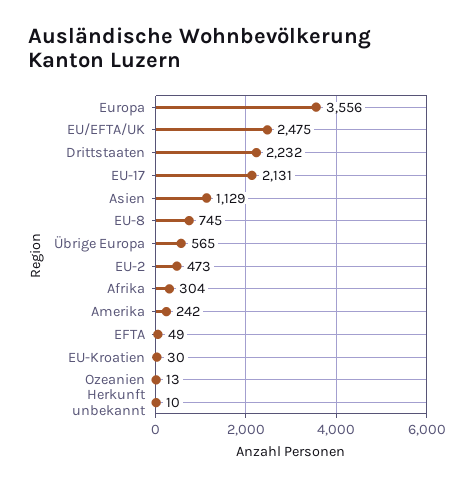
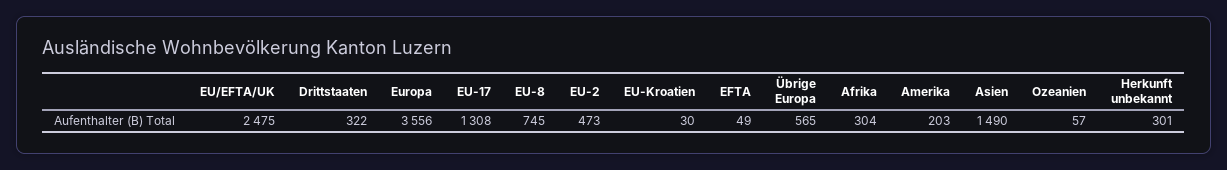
Drittstaaten: 2232 -> 322
EU-17: 2131 -> 1308
Asien: 1129 -> 1490
Amerika: 242 -> 203
Ozeanien: 13 -> 57
Herkunft unbekannt: 10 -> 301

